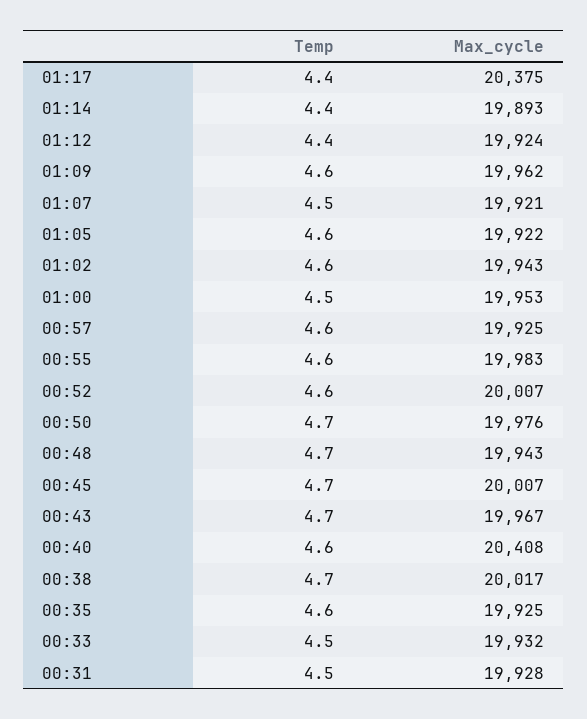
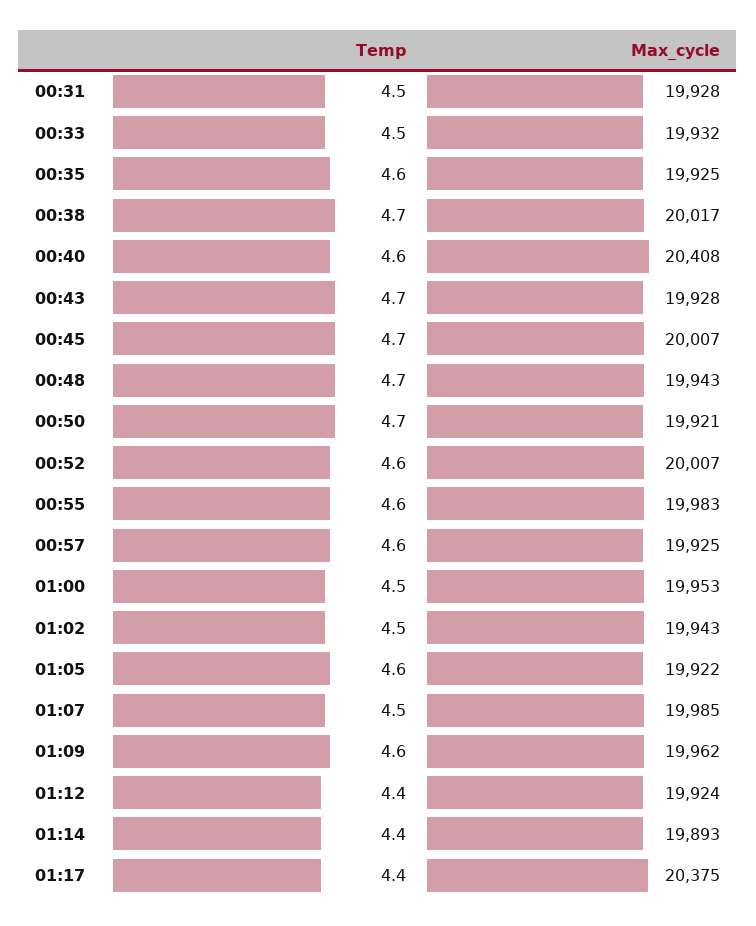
Max_cycle, 01:07: 19921 -> 19985
Temp, 01:02: 4.6 -> 4.5
Max_cycle, 00:50: 19976 -> 19921
Max_cycle, 00:43: 19967 -> 19928

